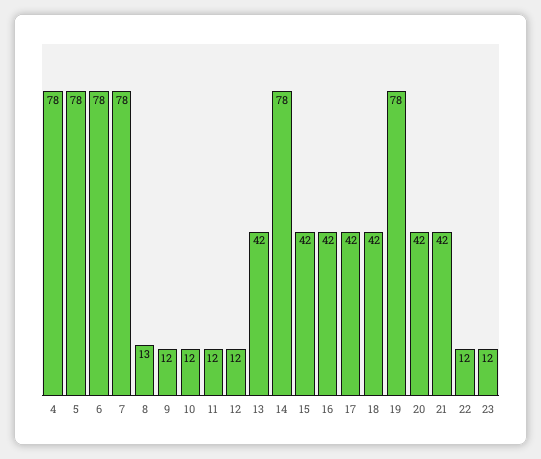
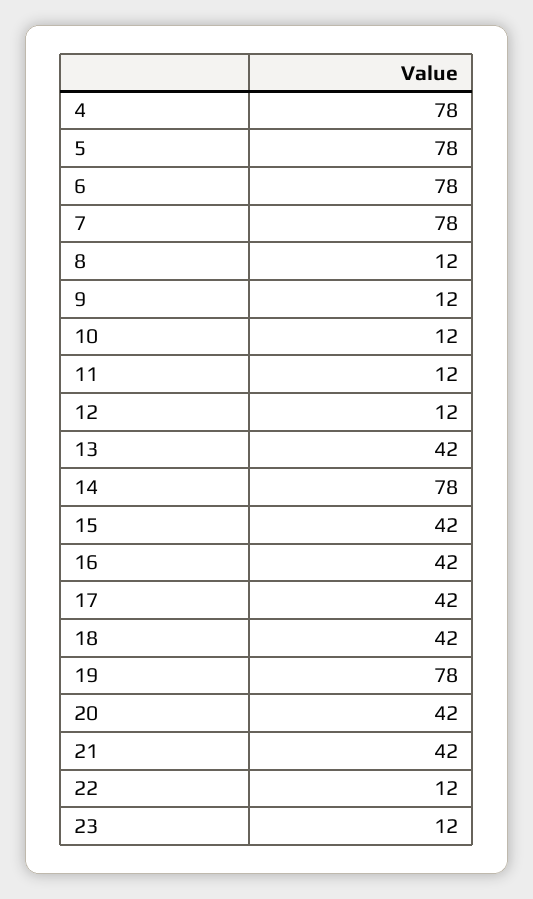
8: 13 -> 12

